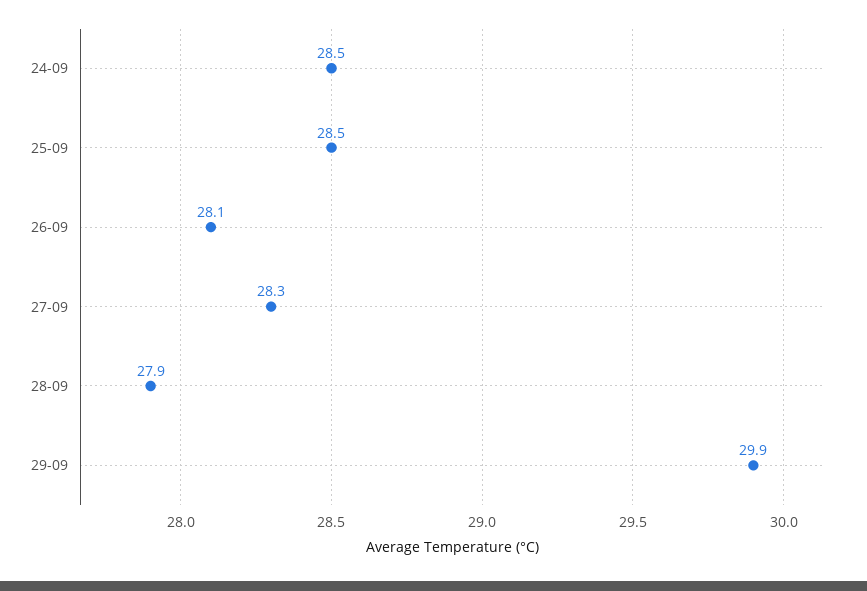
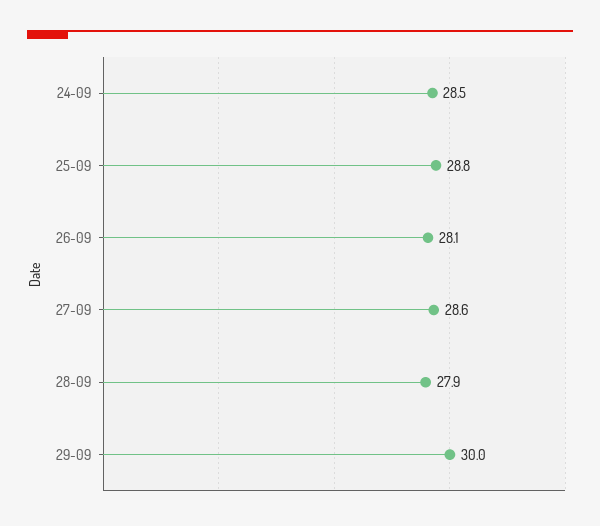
25-09: 28.5 -> 28.8
27-09: 28.3 -> 28.6
29-09: 29.9 -> 30

